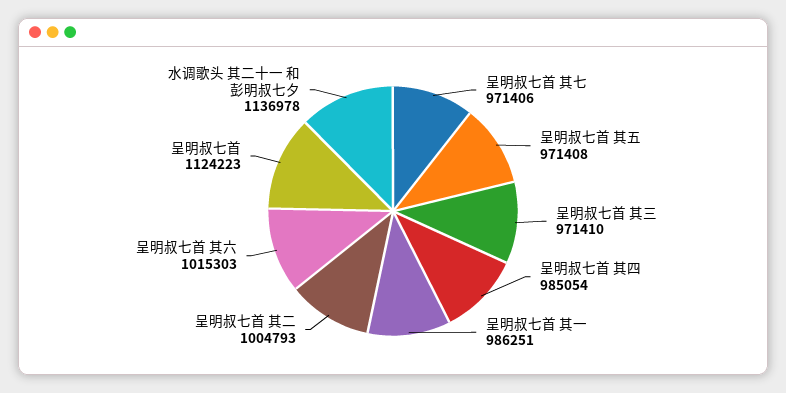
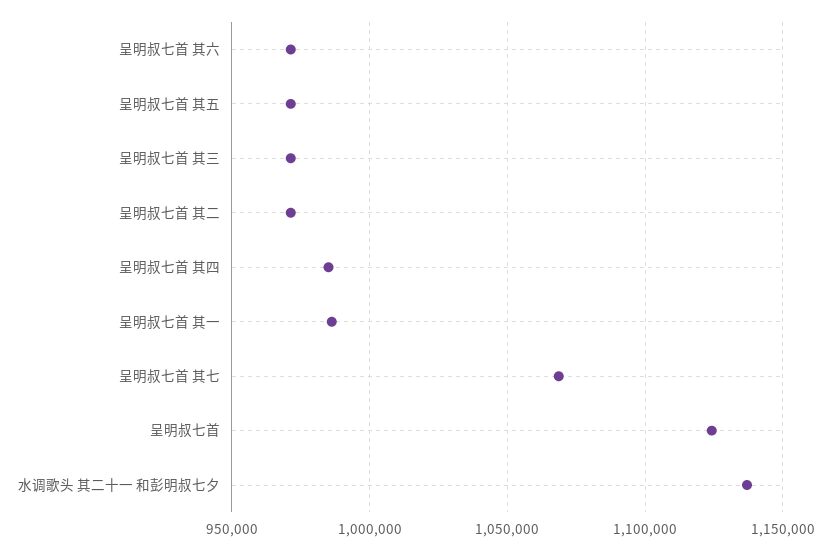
呈明叔七首 其七: 971406 -> 1070000
呈明叔七首 其二: 1004793 -> 970000
呈明叔七首 其六: 1015303 -> 970000

